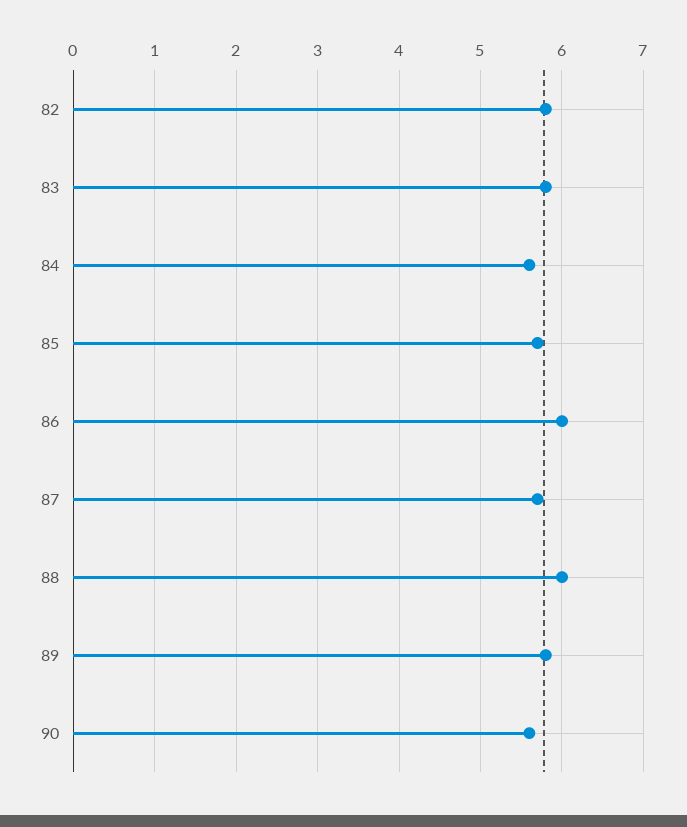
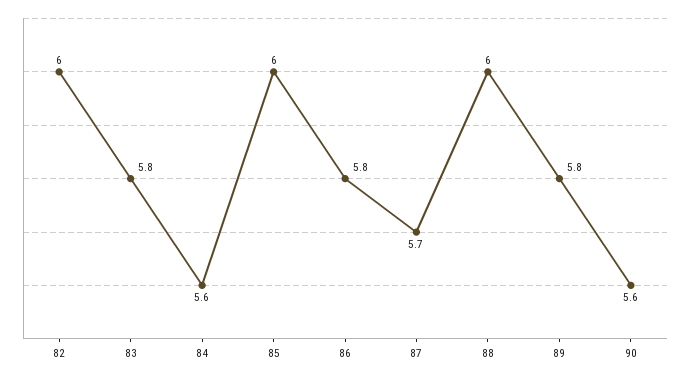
82: 5.8 -> 6
85: 5.7 -> 6
86: 6 -> 5.8

